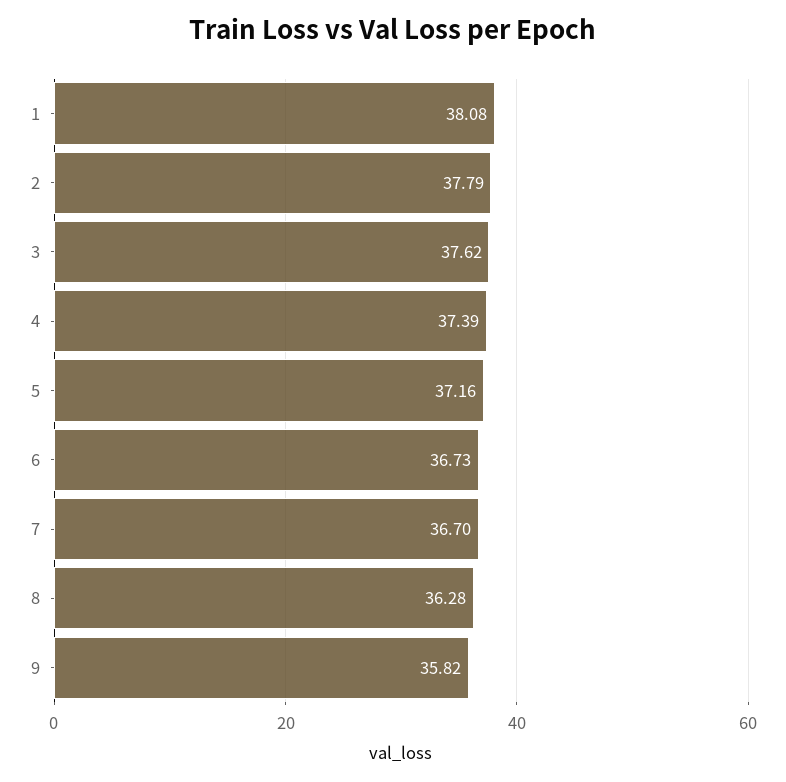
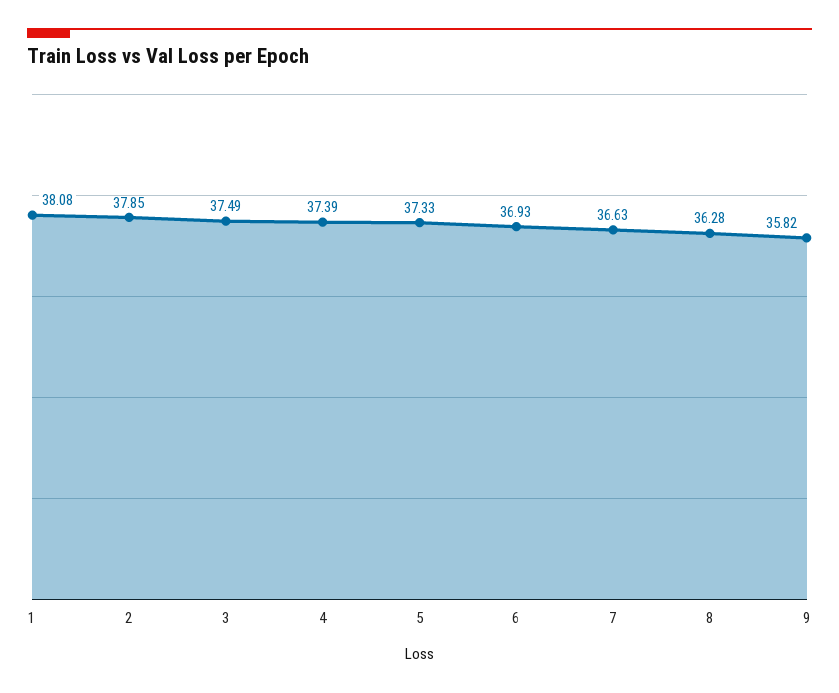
2: 37.79 -> 37.85
3: 37.62 -> 37.49
5: 37.16 -> 37.33
6: 36.73 -> 36.93
7: 36.7 -> 36.63

